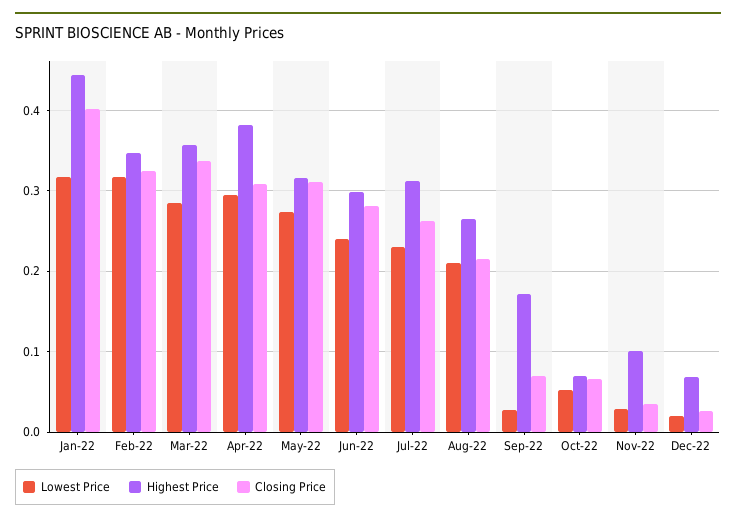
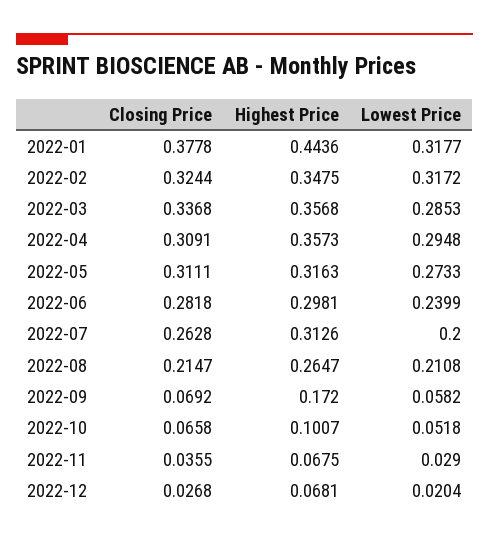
Closing Price, Jan-22: 0.4 -> 0.3778
Highest Price, Apr-22: 0.38 -> 0.3573
Lowest Price, Jul-22: 0.23 -> 0.2
Lowest Price, Sep-22: 0.03 -> 0.0582
Highest Price, Oct-22: 0.07 -> 0.1007
Highest Price, Nov-22: 0.1 -> 0.0675

